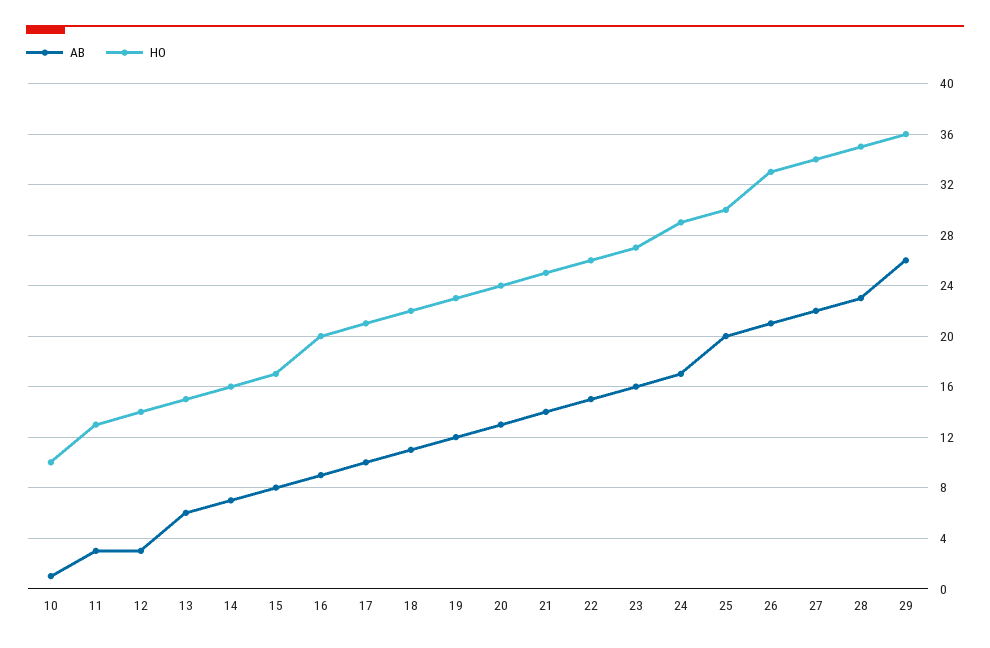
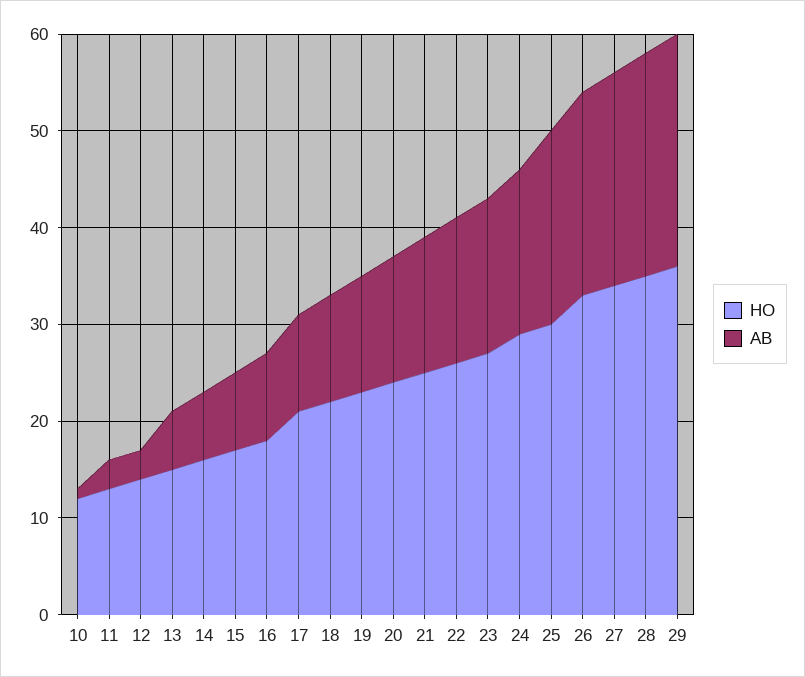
HO, 10: 10 -> 12
HO, 16: 20 -> 18
AB, 29: 26 -> 24

